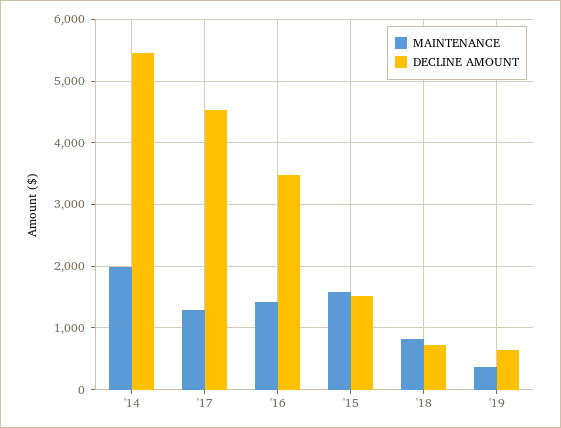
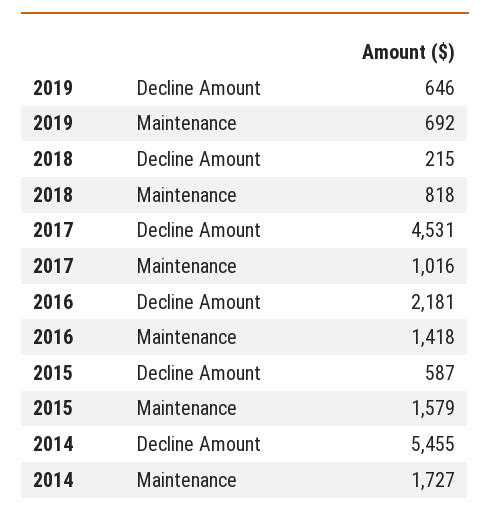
MAINTENANCE, '14: 2000 -> 1727
MAINTENANCE, '17: 1300 -> 1016
DECLINE AMOUNT, '16: 3500 -> 2181
DECLINE AMOUNT, '15: 1500 -> 587
DECLINE AMOUNT, '18: 700 -> 215
MAINTENANCE, '19: 400 -> 692

